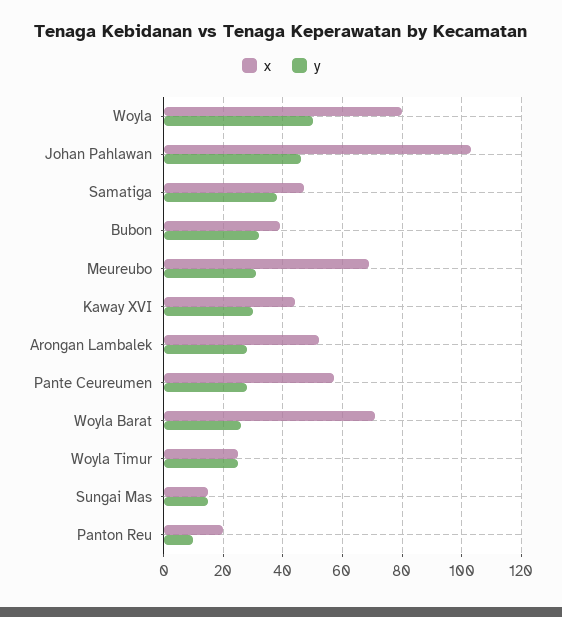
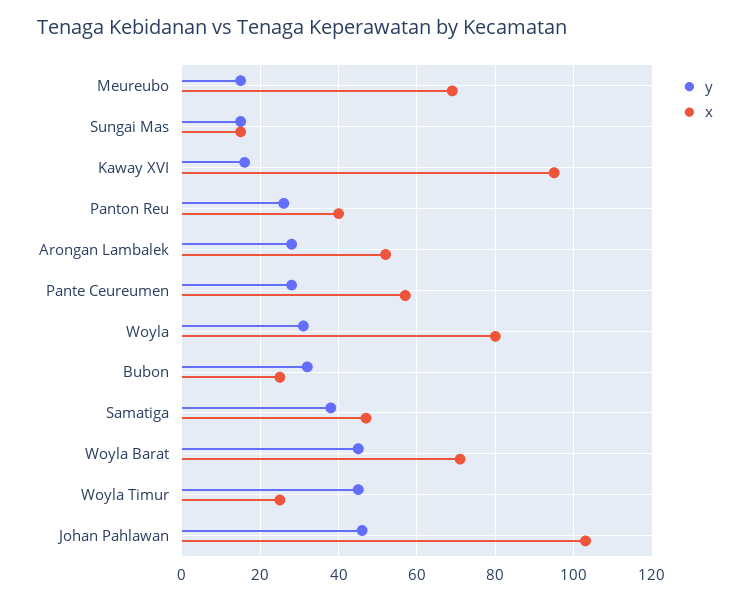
y, Woyla: 50 -> 30
x, Bubon: 40 -> 25
y, Meureubo: 30 -> 15
x, Kaway XVI: 45 -> 95
y, Kaway XVI: 30 -> 15
y, Woyla Barat: 25 -> 45
y, Woyla Timur: 25 -> 45
x, Panton Reu: 20 -> 40
y, Panton Reu: 10 -> 25

